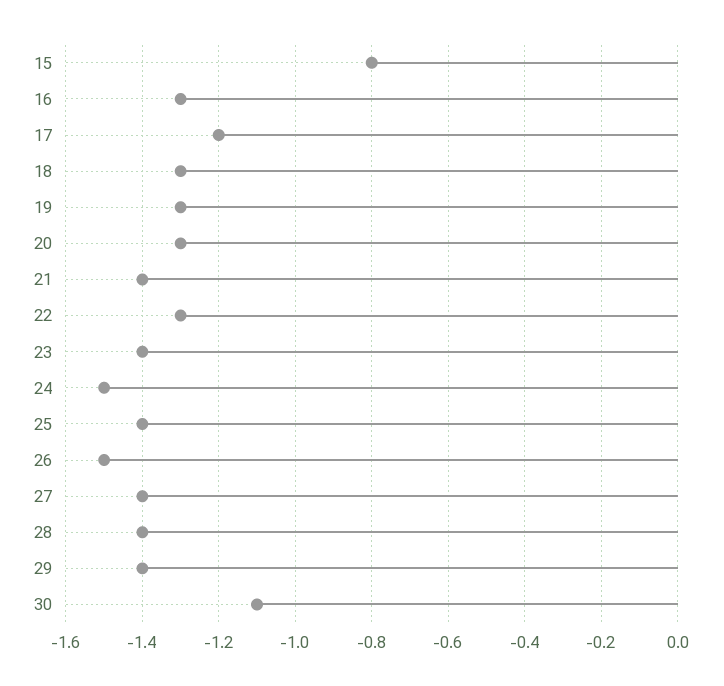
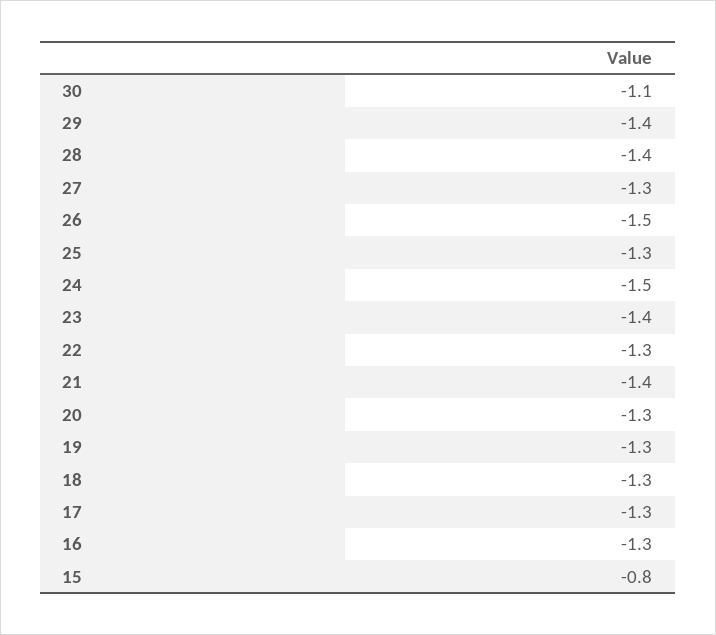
17: -1.2 -> -1.3
25: -1.4 -> -1.3
27: -1.4 -> -1.3

